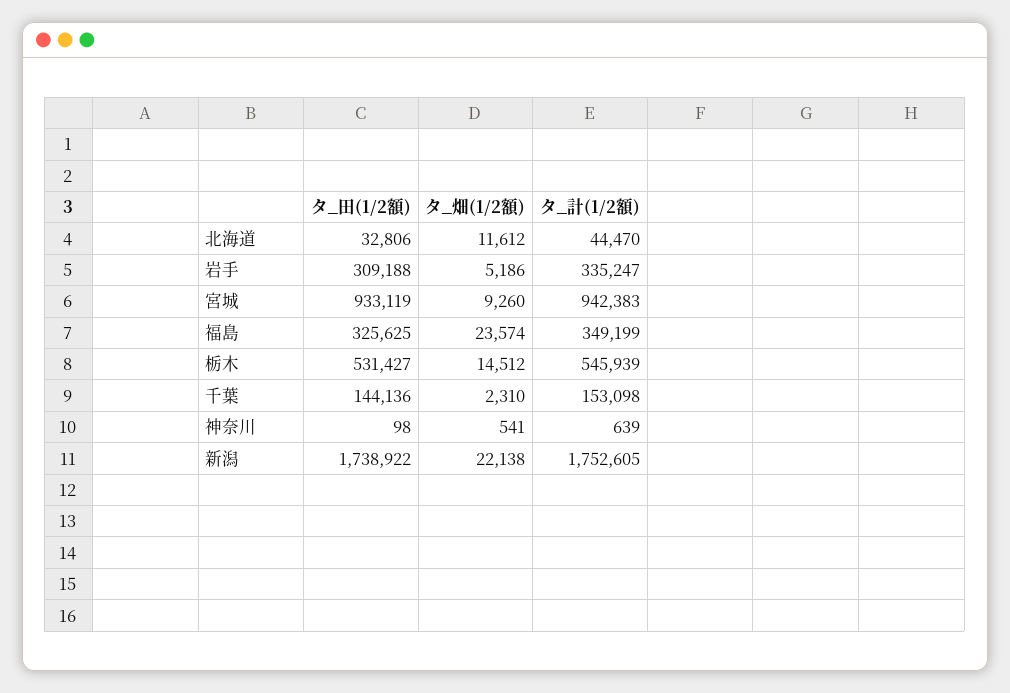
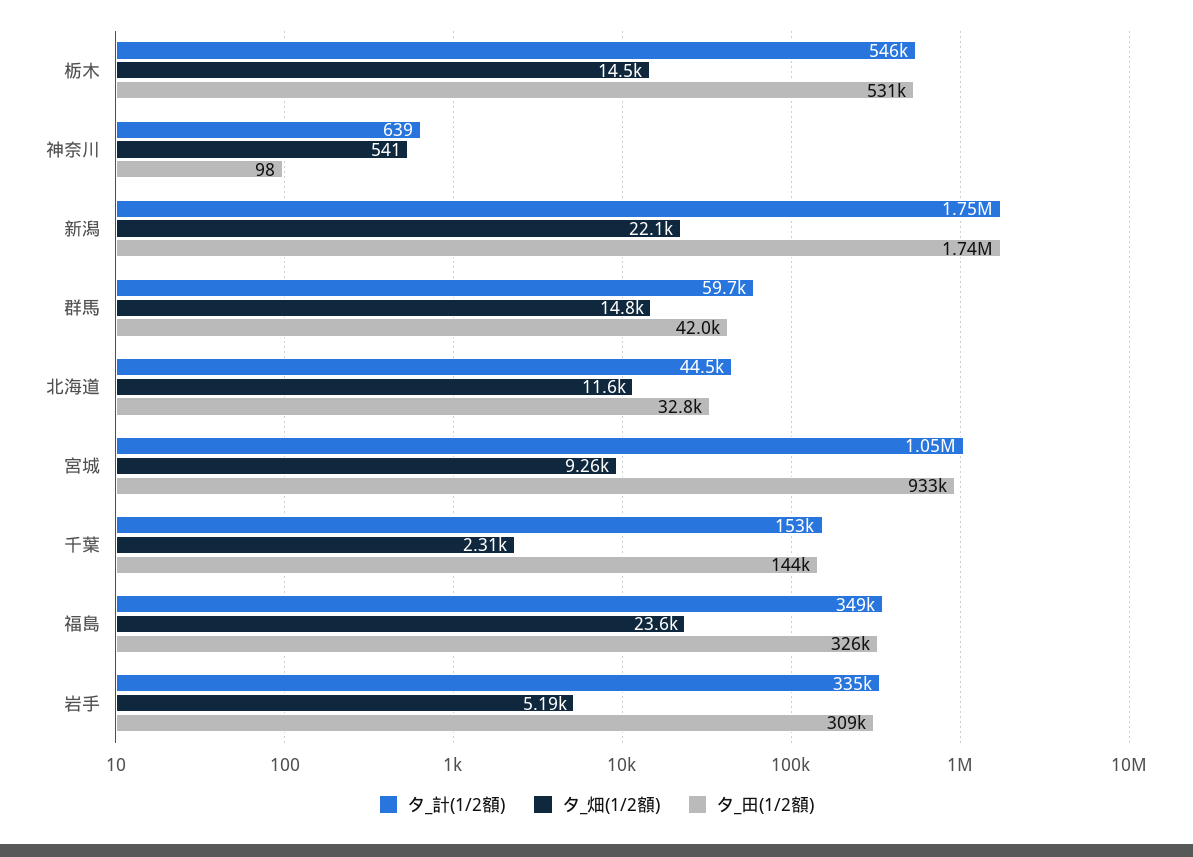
タ_計(1/2額), 宮城: 942383 -> 1050000
タ_計(1/2額), 群馬: none -> 59700
タ_畑(1/2額), 群馬: none -> 14800
タ_田(1/2額), 群馬: none -> 42000

